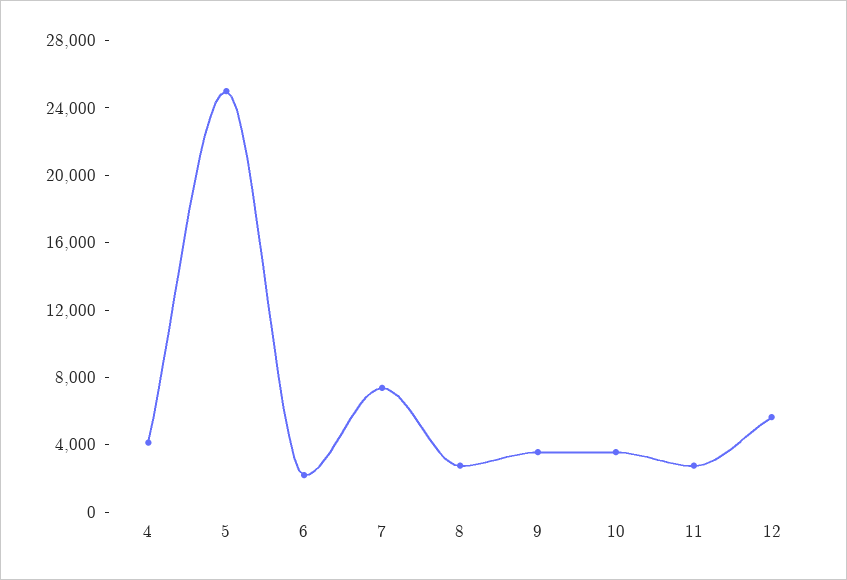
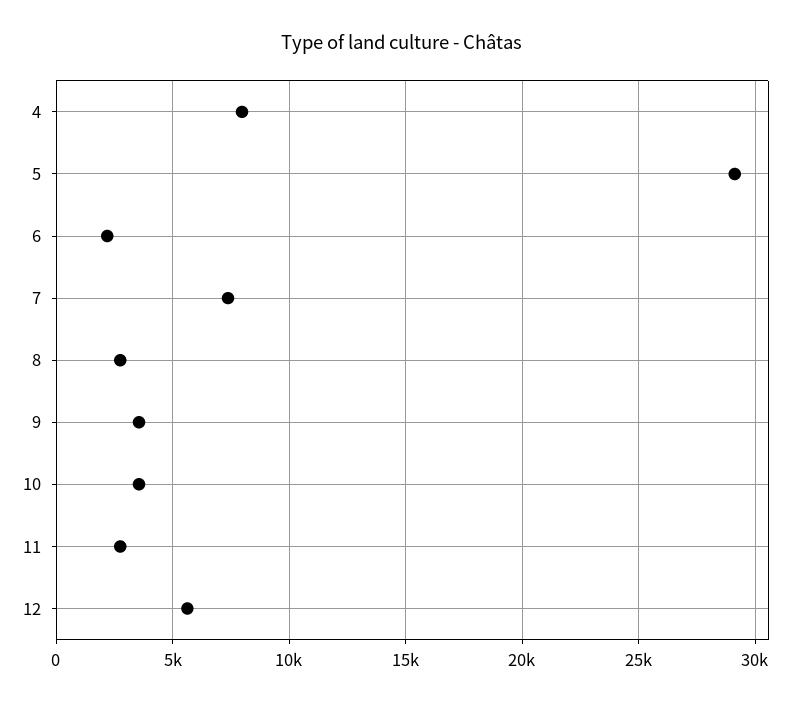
4: 4000 -> 8000
5: 25000 -> 29000

